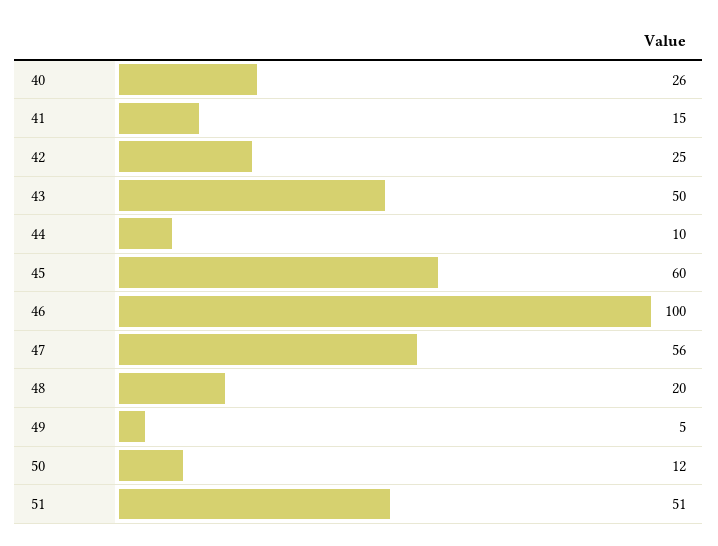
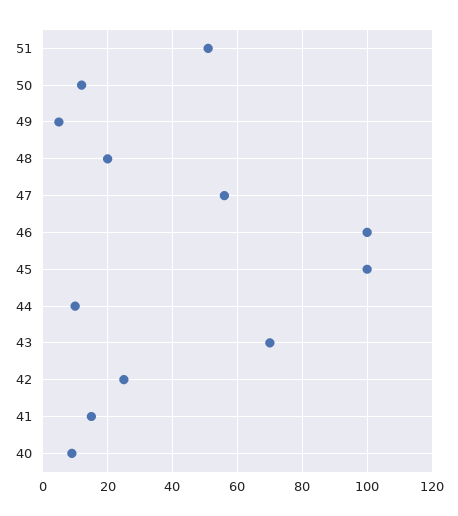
40: 26 -> 10
43: 50 -> 70
45: 60 -> 100

